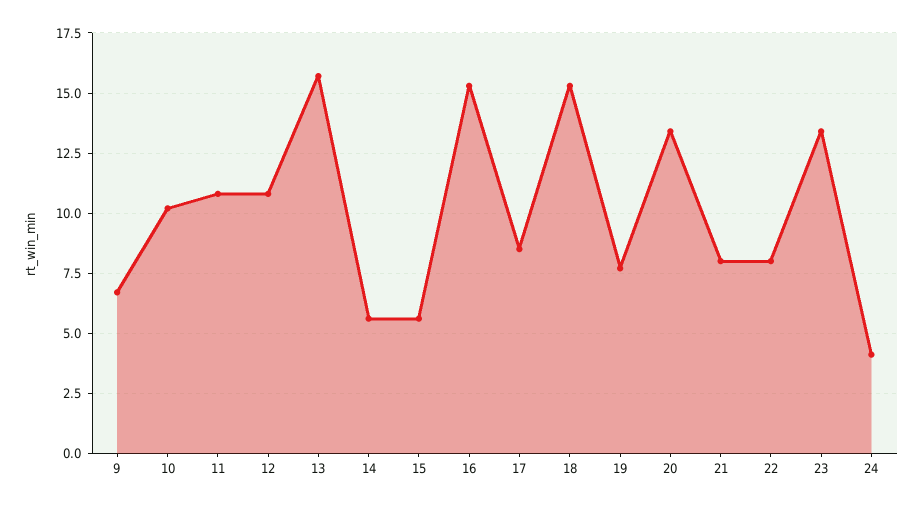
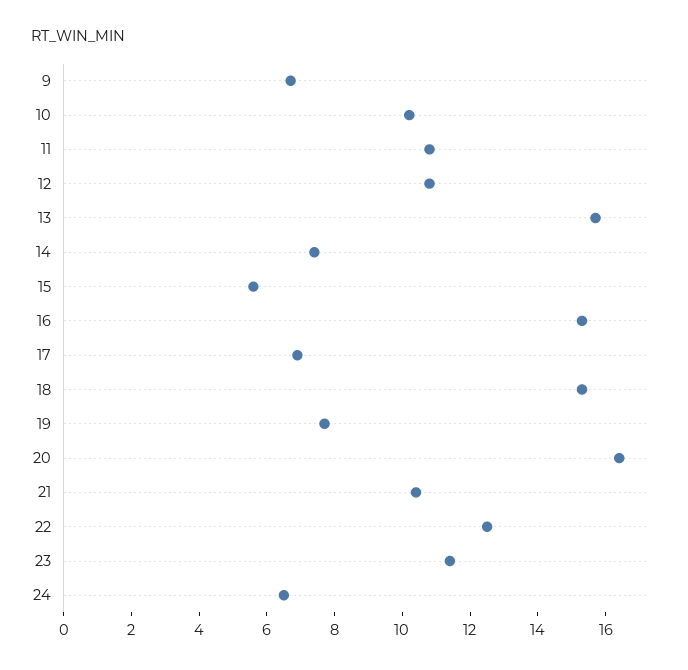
14: 5.5 -> 7.5
17: 8.5 -> 7
20: 13.5 -> 16.5
21: 8 -> 10.5
22: 8 -> 12.5
23: 13.5 -> 11.5
24: 4 -> 6.5

